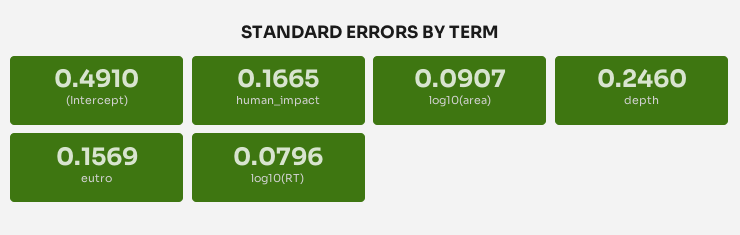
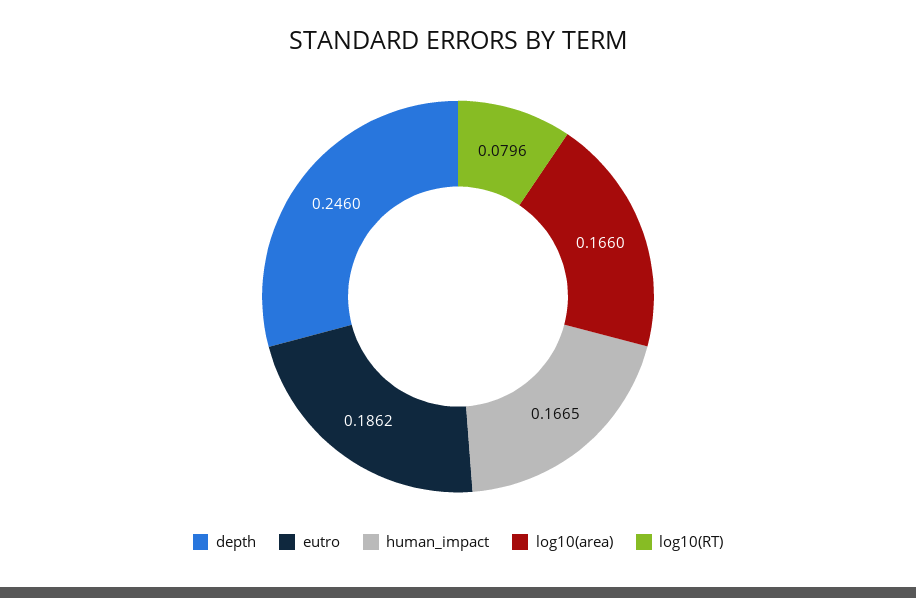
(Intercept): 0.491 -> none
log10(area): 0.0907 -> 0.166
eutro: 0.1569 -> 0.1862

